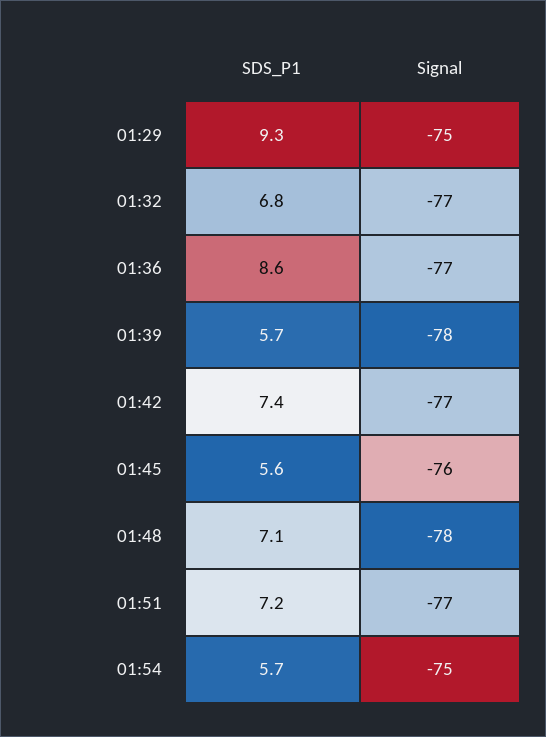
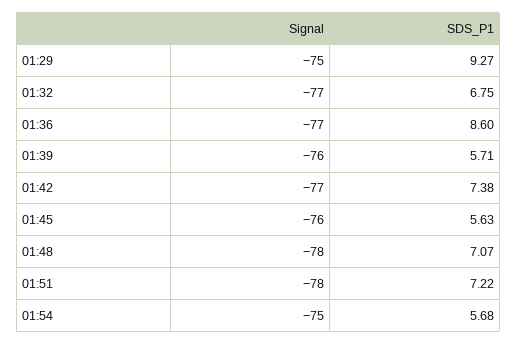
Signal, 01:39: -78 -> -76
Signal, 01:51: -77 -> -78

